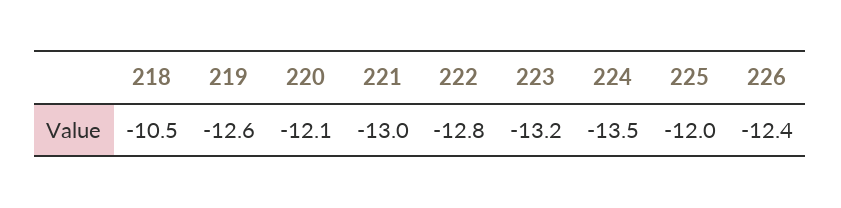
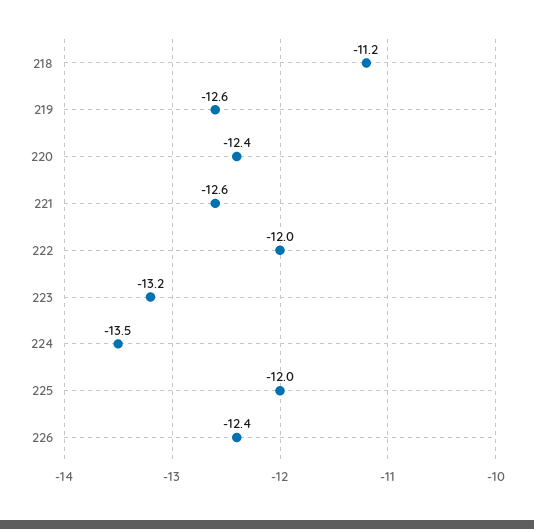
218: -10.5 -> -11.2
220: -12.1 -> -12.4
221: -13 -> -12.6
222: -12.8 -> -12

